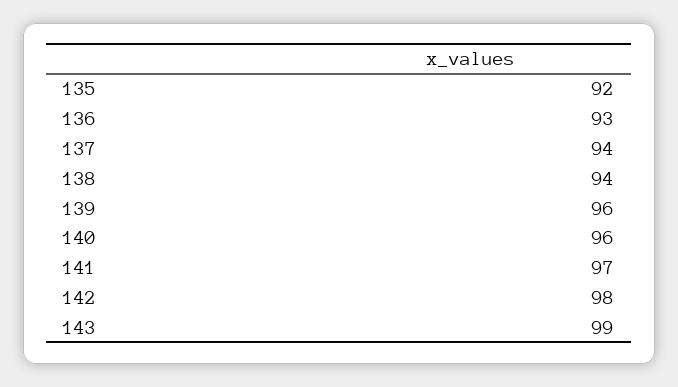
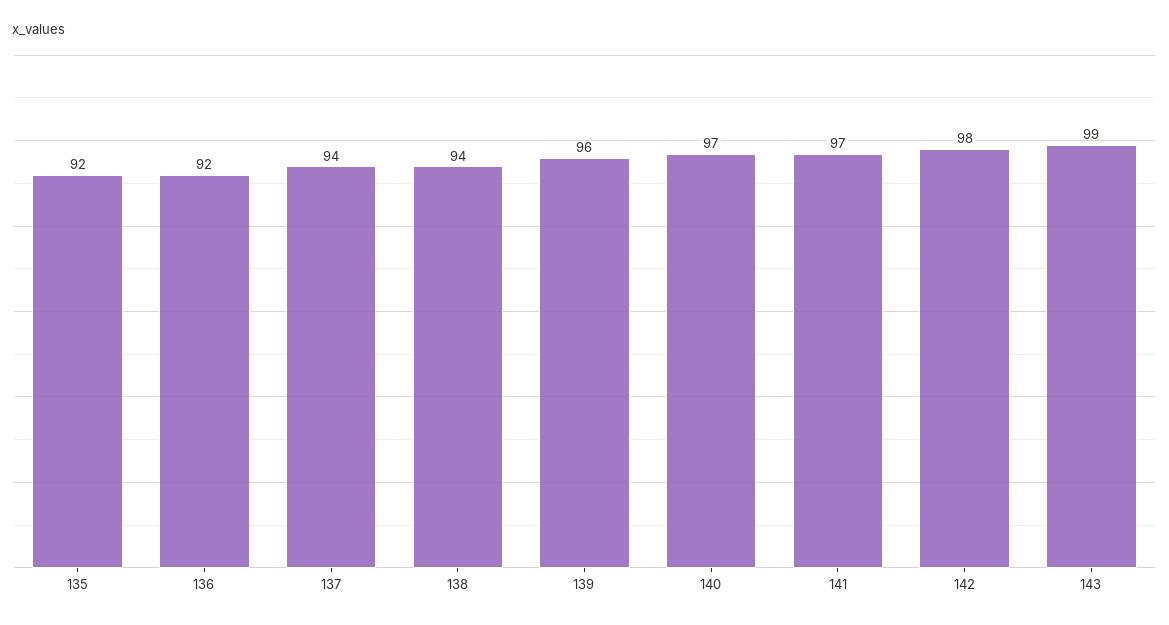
136: 93 -> 92
140: 96 -> 97

